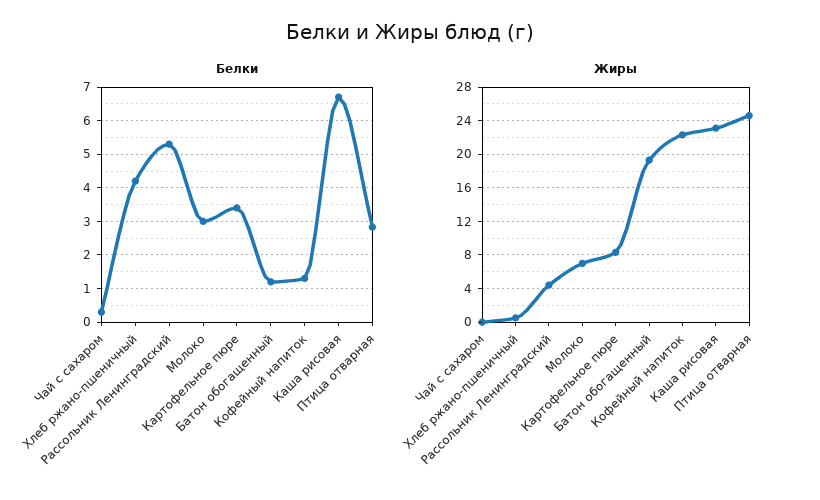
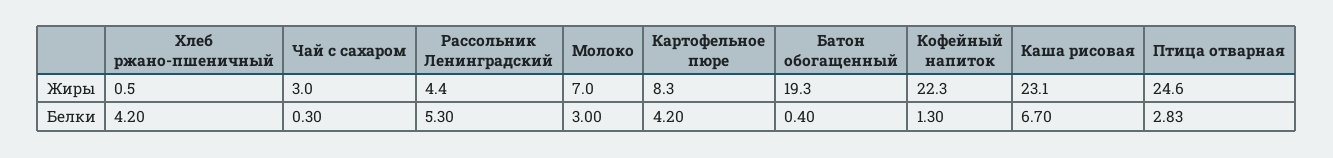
Белки, Картофельное пюре: 3.4 -> 4.2
Белки, Батон обогащенный: 1.2 -> 0.4
Жиры, Чай с сахаром: 0 -> 3

